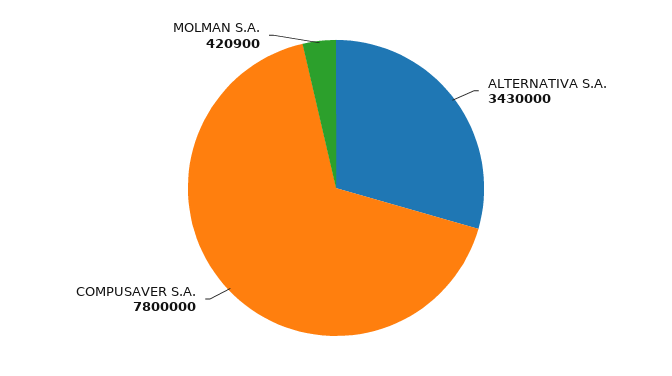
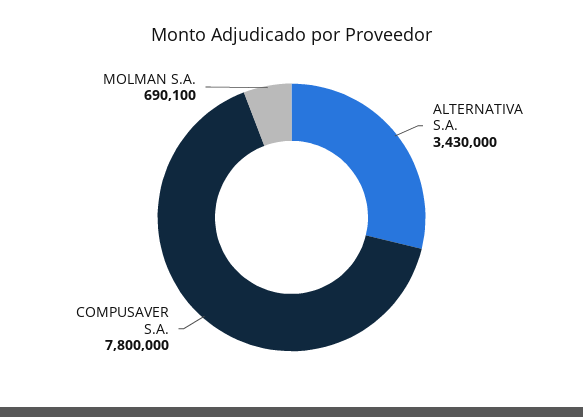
MOLMAN S.A.: 420900 -> 690100

